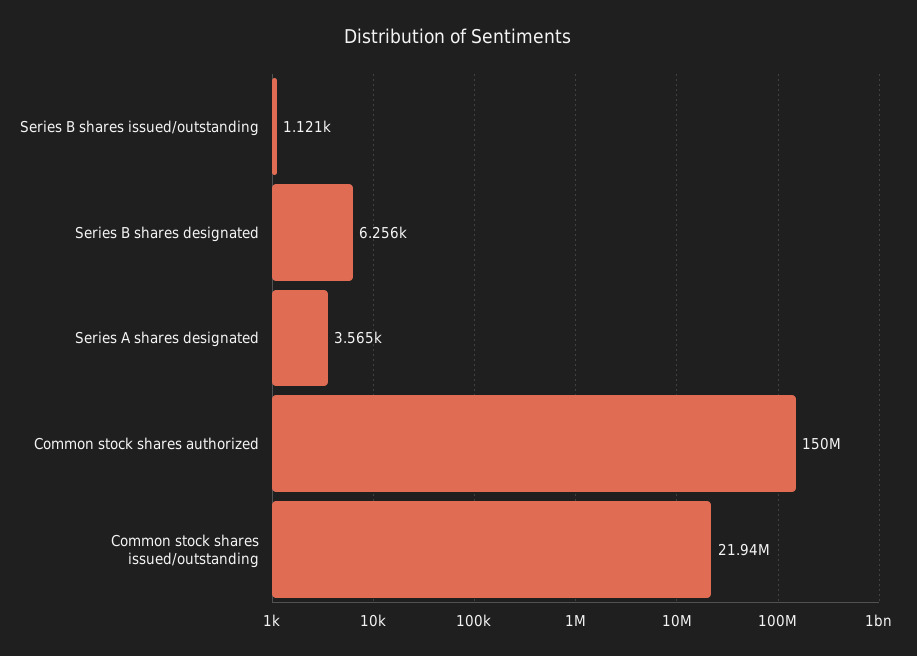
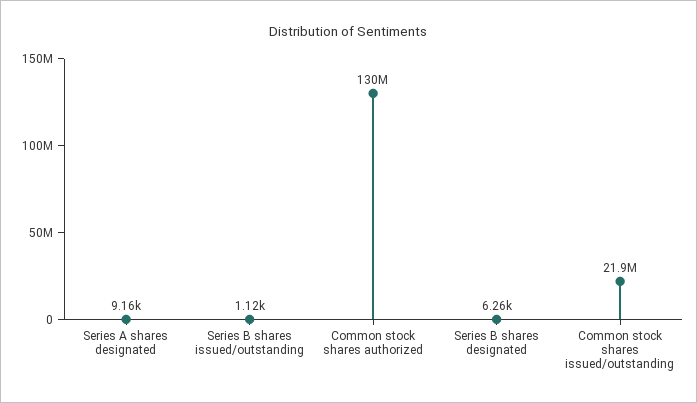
Series A shares designated: 3565 -> 9160
Common stock shares authorized: 150000000 -> 130000000

